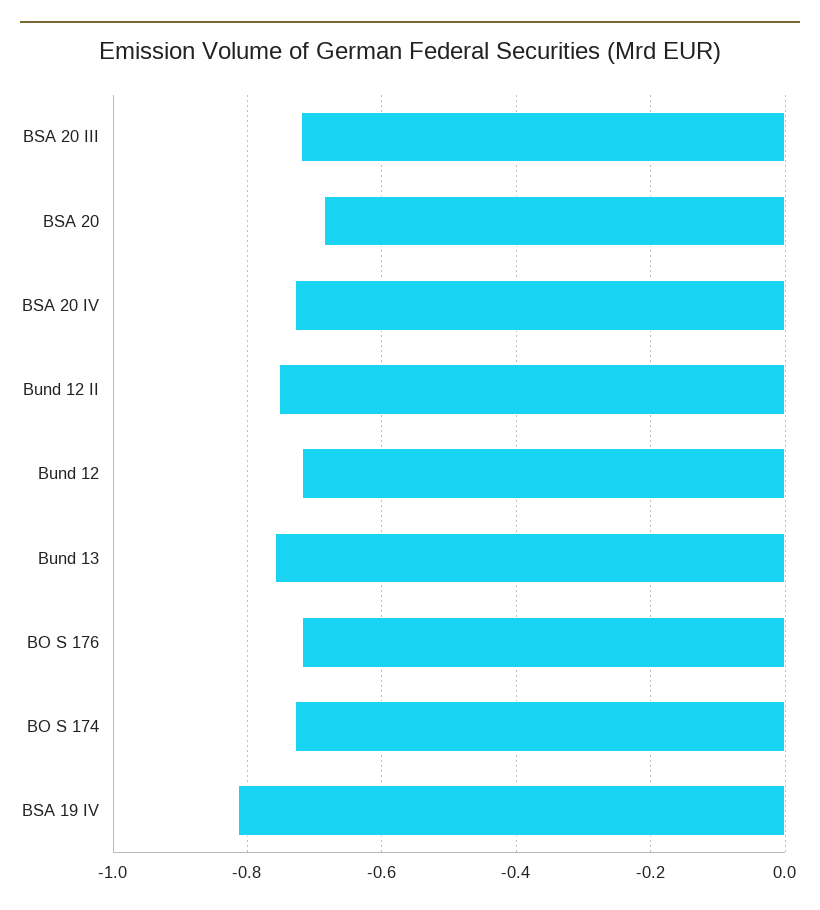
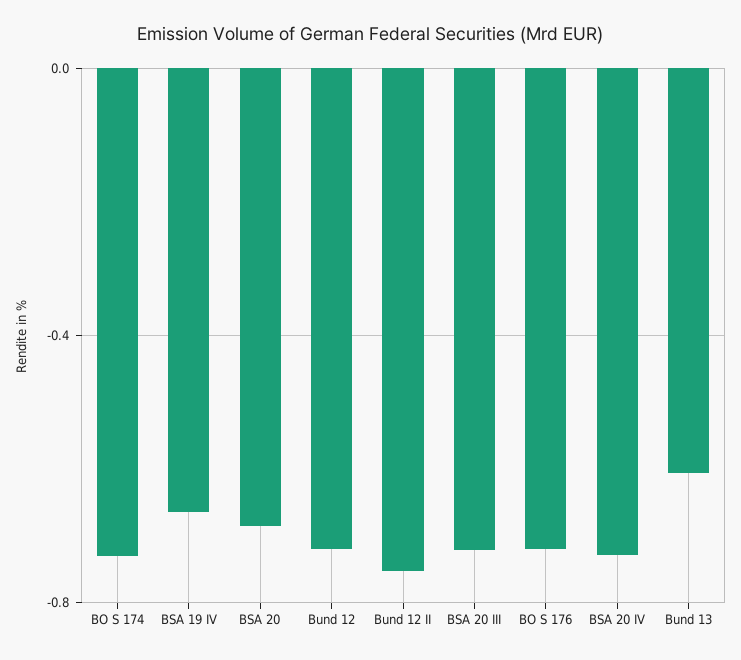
Bund 13: -0.76 -> -0.6
BSA 19 IV: -0.82 -> -0.65

